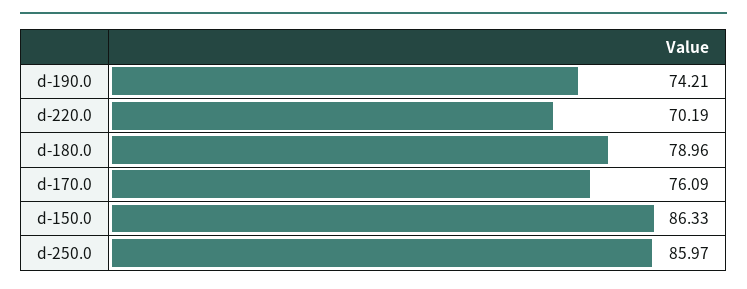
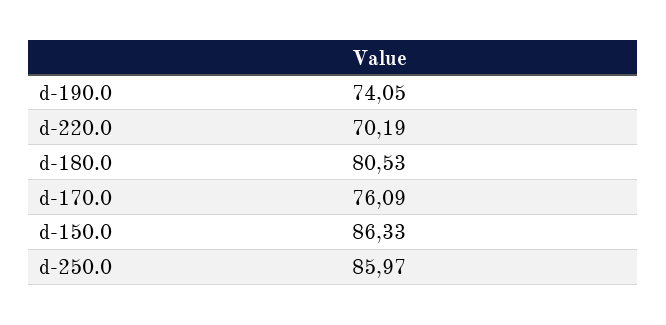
d-190.0: 74.21 -> 74.05
d-180.0: 78.96 -> 80.53

